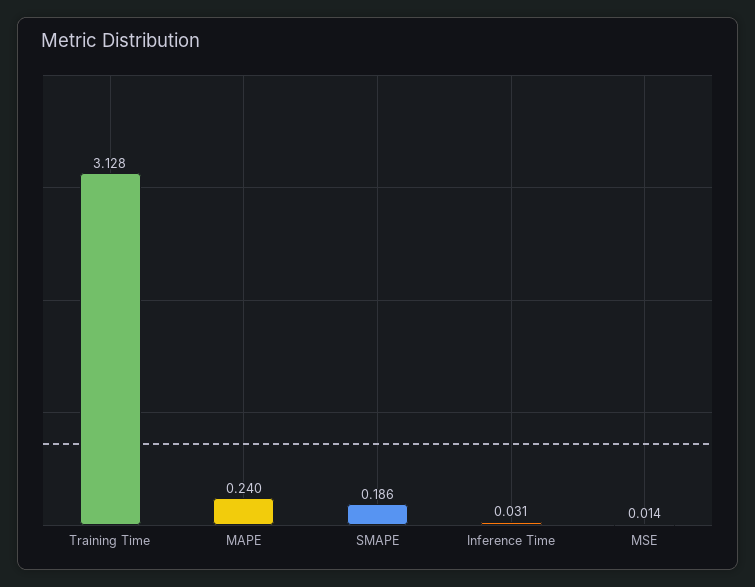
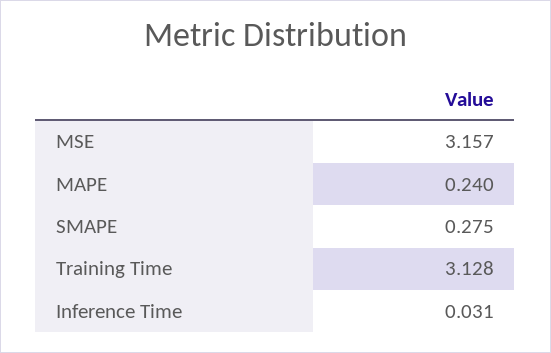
SMAPE: 0.186 -> 0.275
MSE: 0.014 -> 3.157

